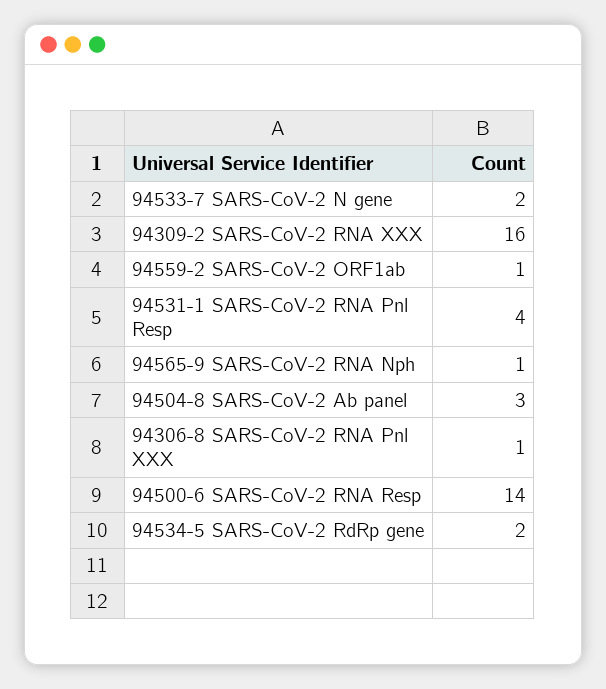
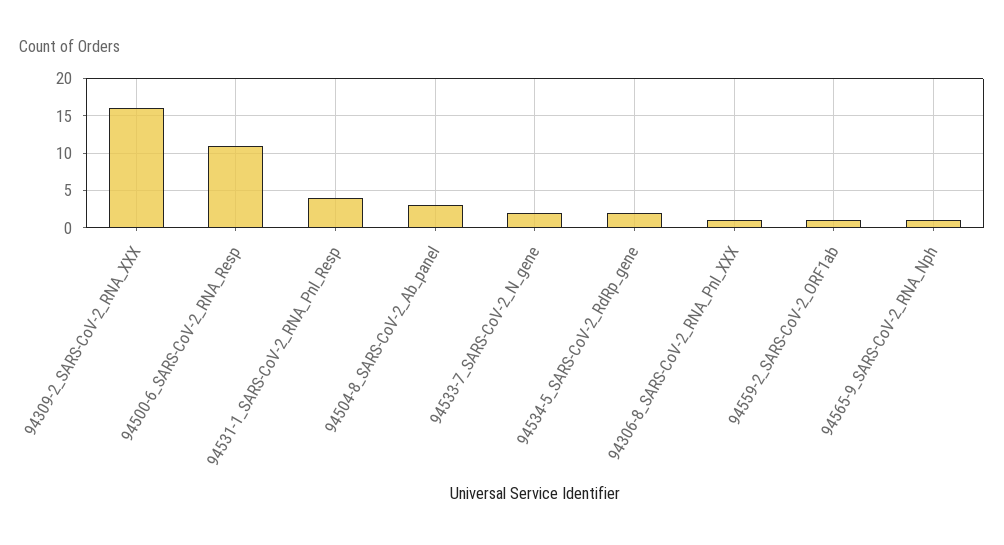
94500-6 SARS-CoV-2 RNA Resp: 14 -> 11

